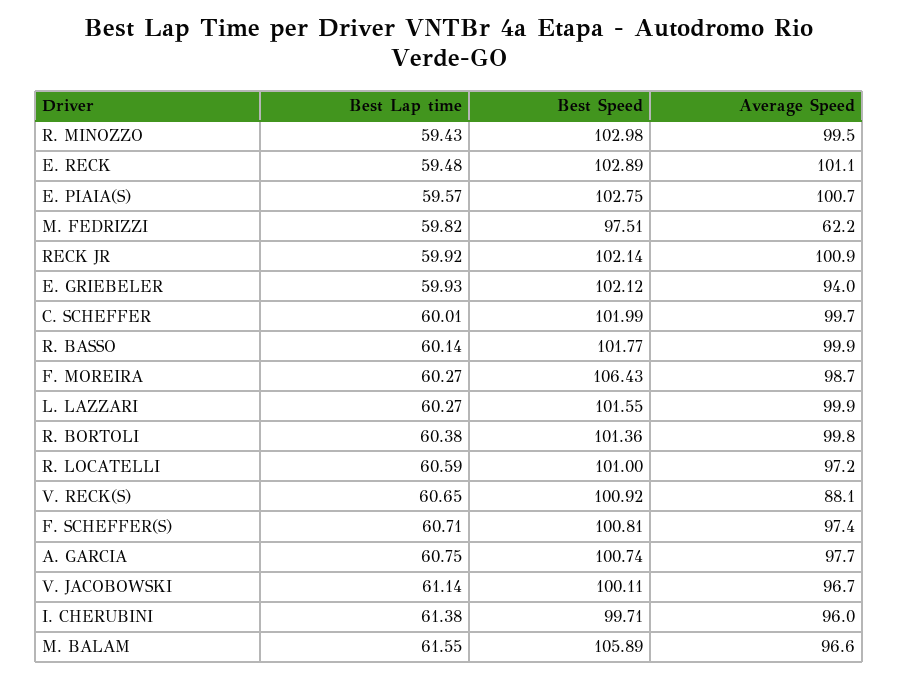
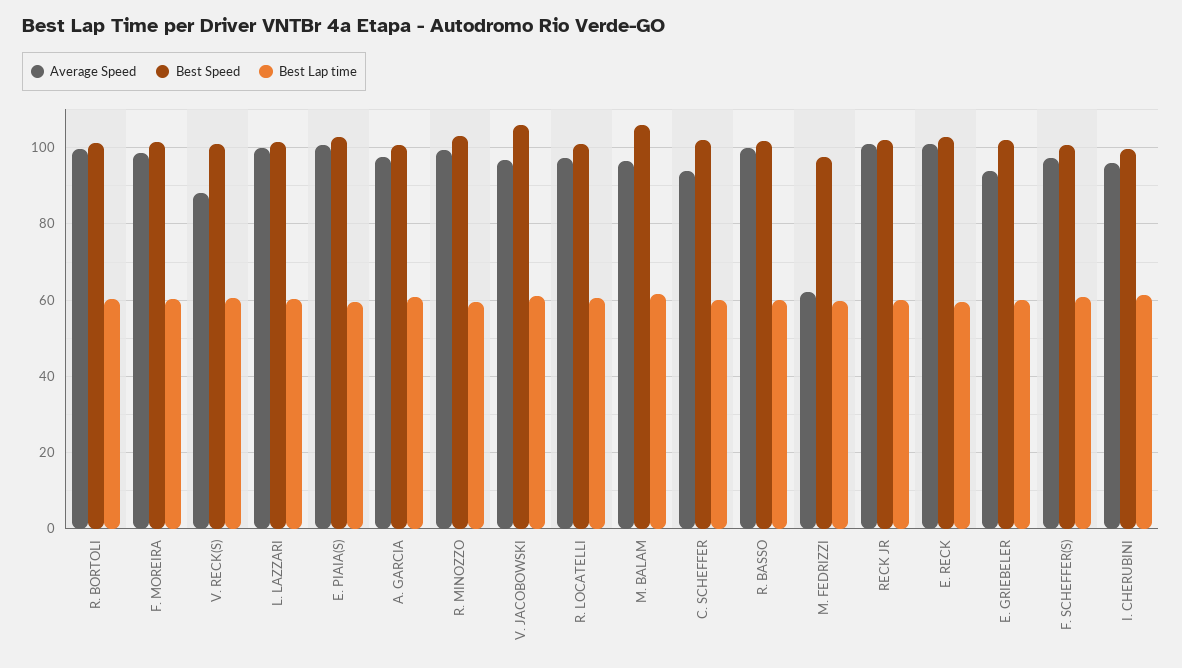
Average Speed, C. SCHEFFER: 99.7 -> 94
Best Speed, F. MOREIRA: 106.43 -> 102
Best Speed, V. JACOBOWSKI: 100.11 -> 106

